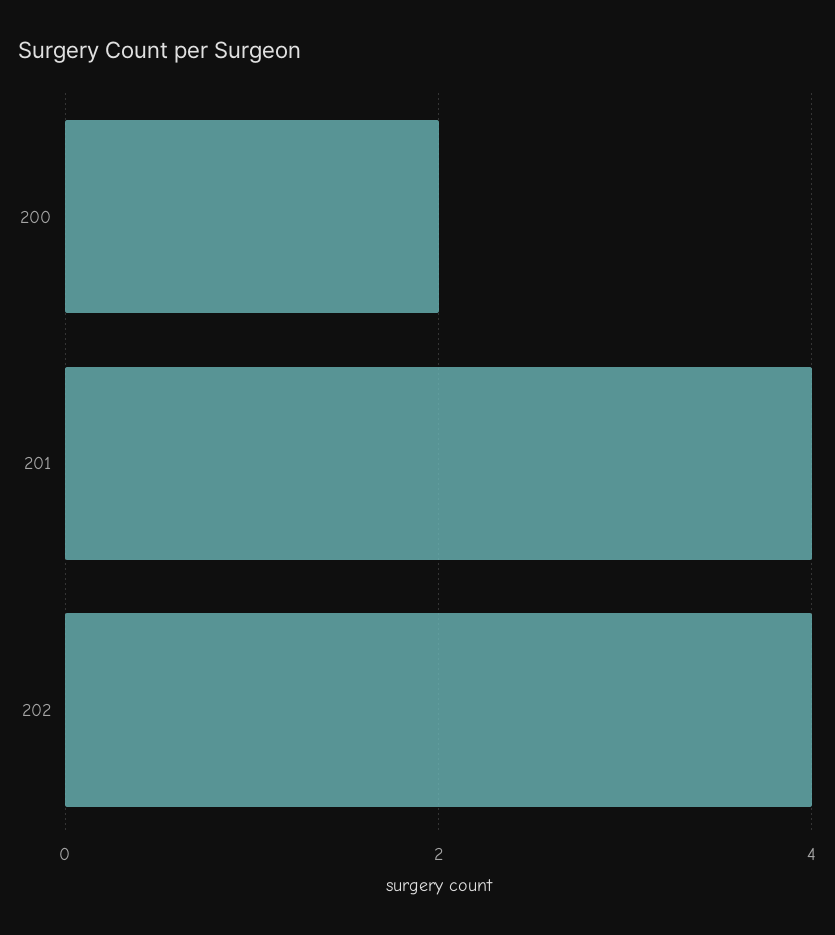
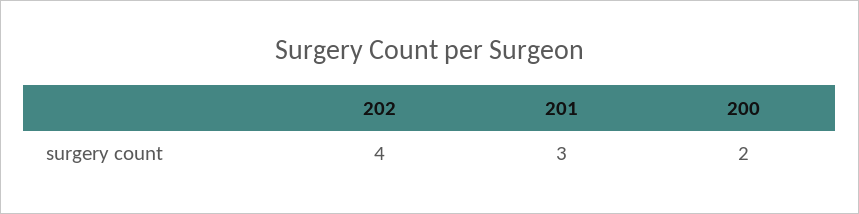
201: 4 -> 3

